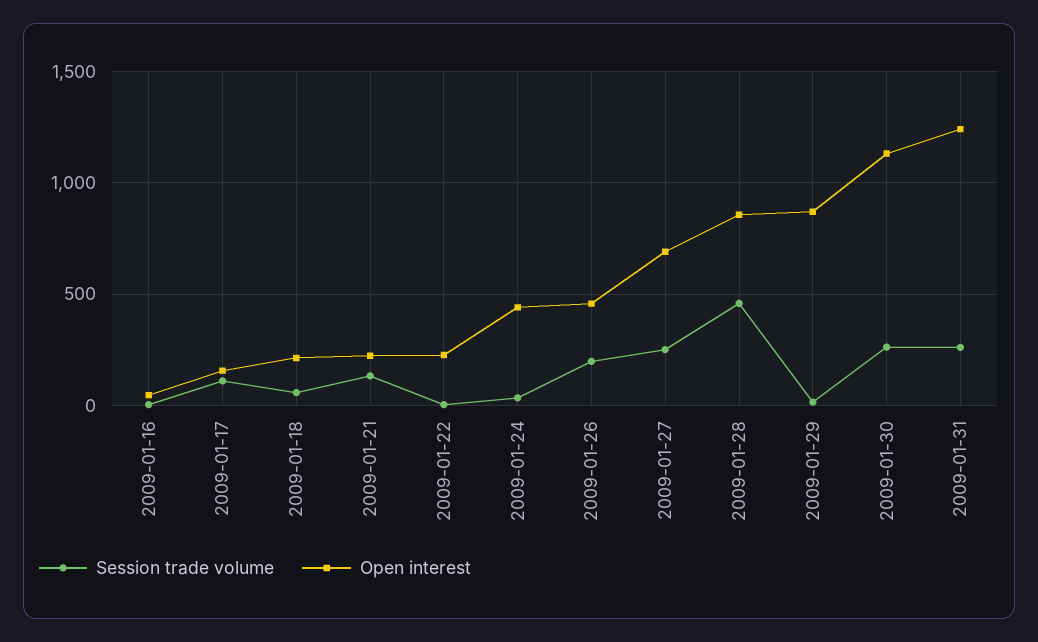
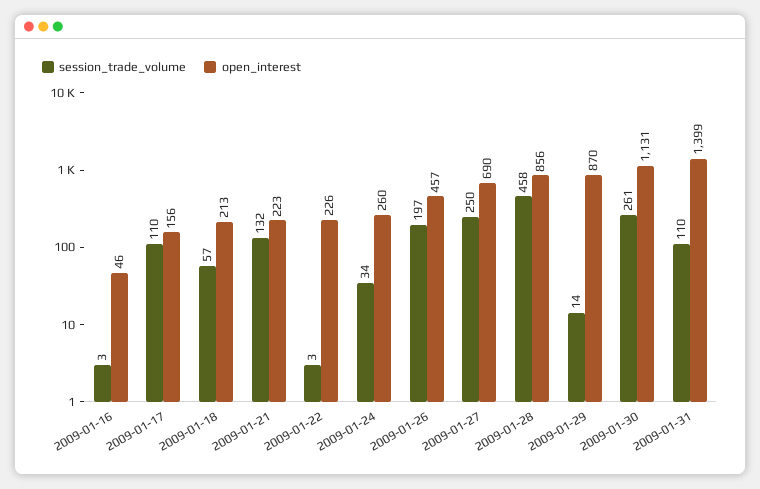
Open interest, 2009-01-24: 450 -> 260
Session trade volume, 2009-01-31: 250 -> 110
Open interest, 2009-01-31: 1250 -> 1399

